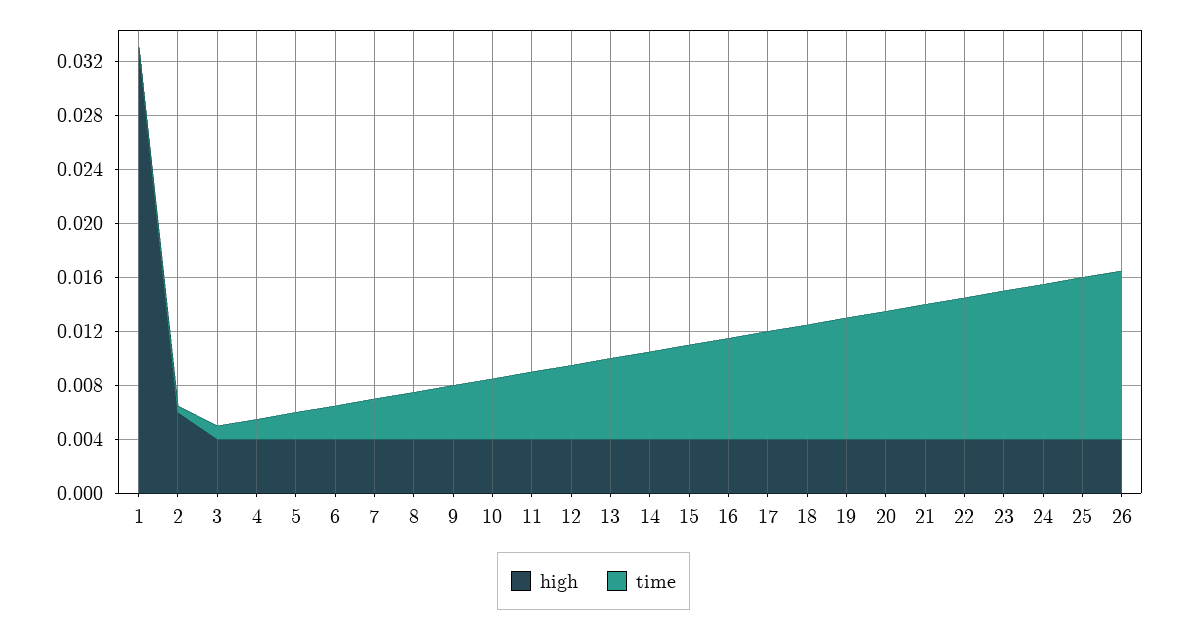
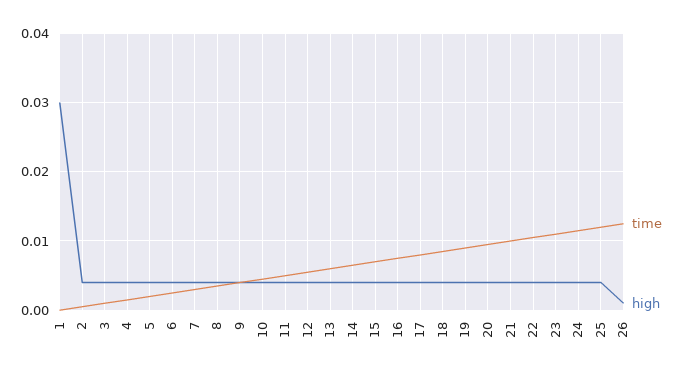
high, 1: 0.033 -> 0.03
high, 2: 0.006 -> 0.004
high, 26: 0.004 -> 0.001

